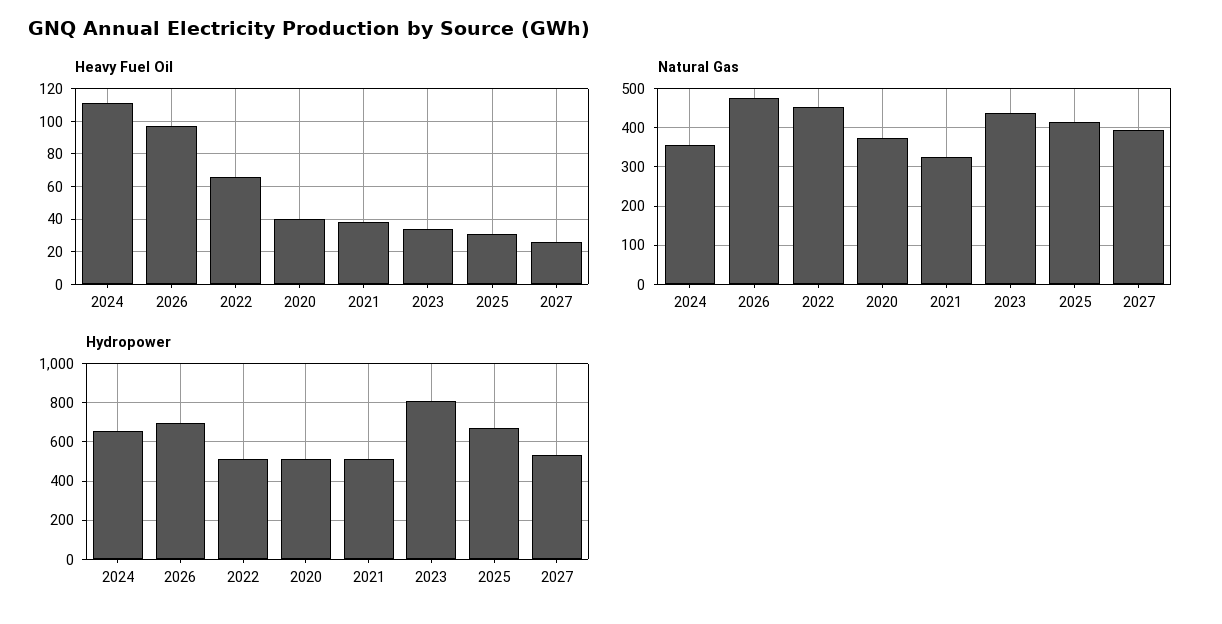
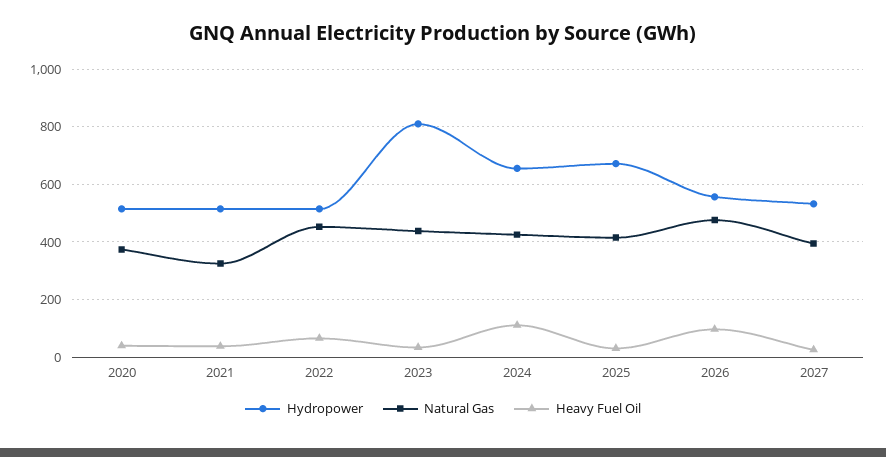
Natural Gas, 2024: 360 -> 425
Hydropower, 2026: 700 -> 550

